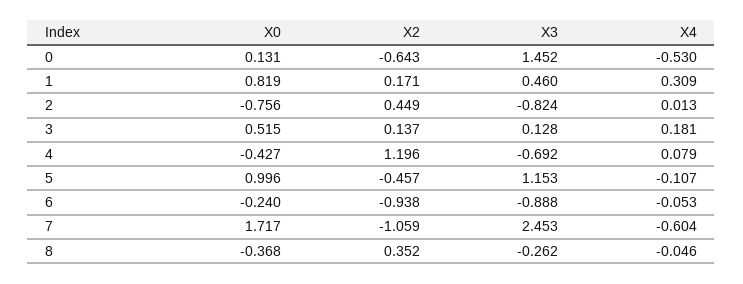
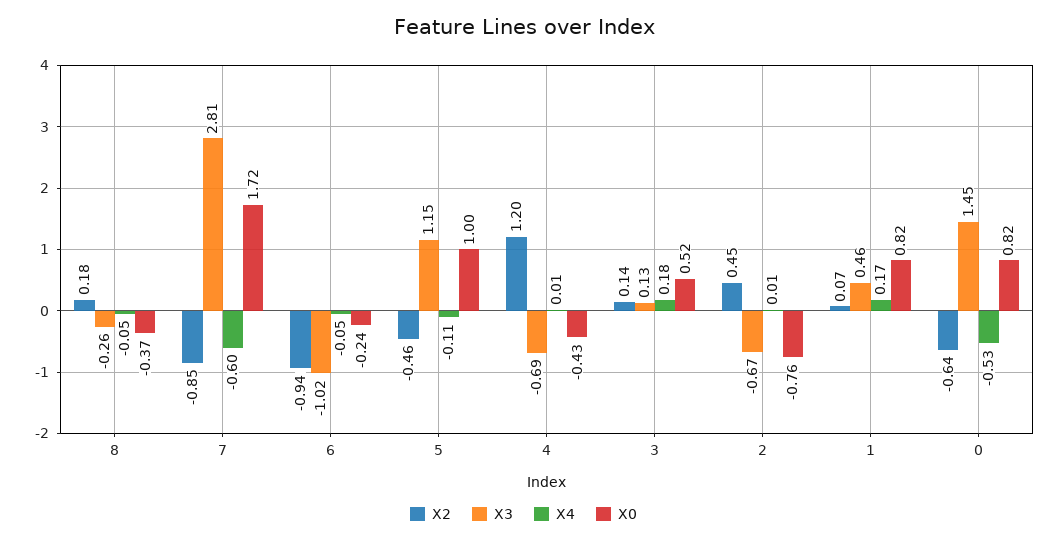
X0, 0: 0.131 -> 0.82
X2, 1: 0.171 -> 0.07
X4, 1: 0.309 -> 0.17
X3, 2: -0.824 -> -0.67
X4, 4: 0.079 -> 0.01
X3, 6: -0.888 -> -1.02
X2, 7: -1.059 -> -0.85
X3, 7: 2.453 -> 2.81
X2, 8: 0.352 -> 0.18

